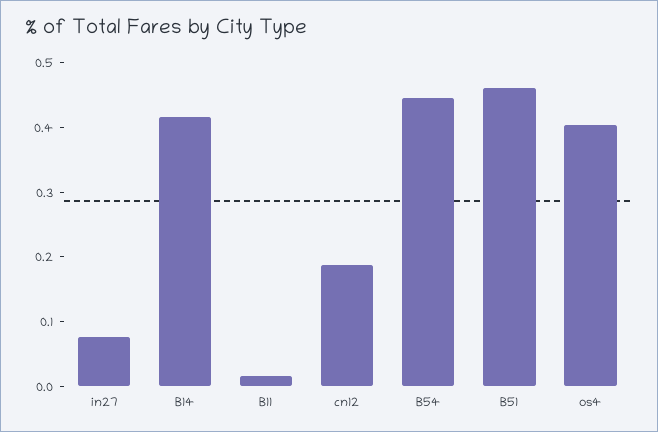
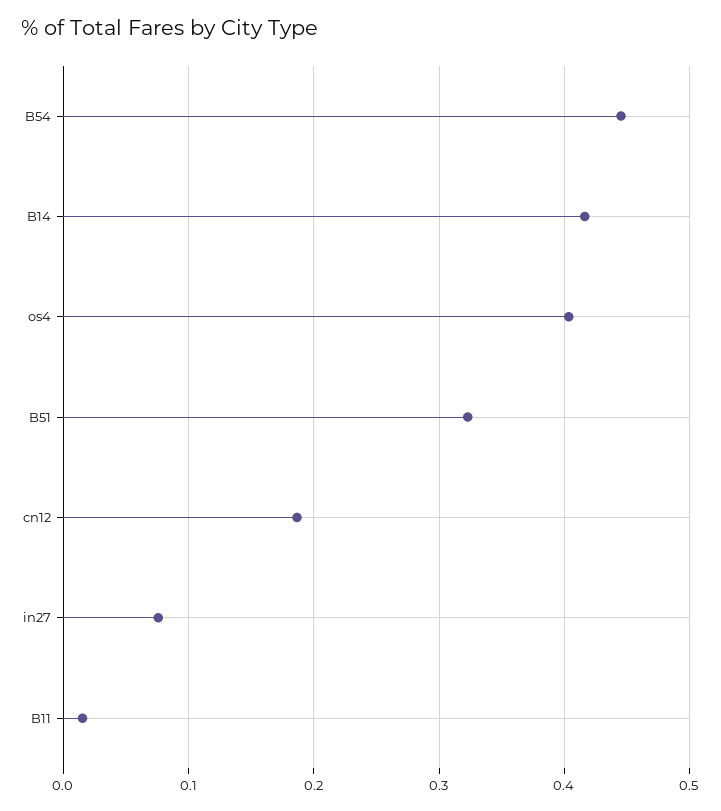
B51: 0.46 -> 0.32

